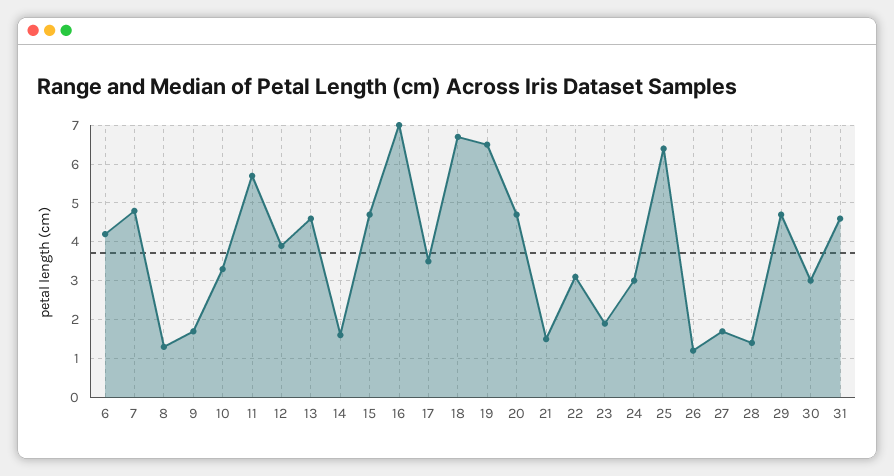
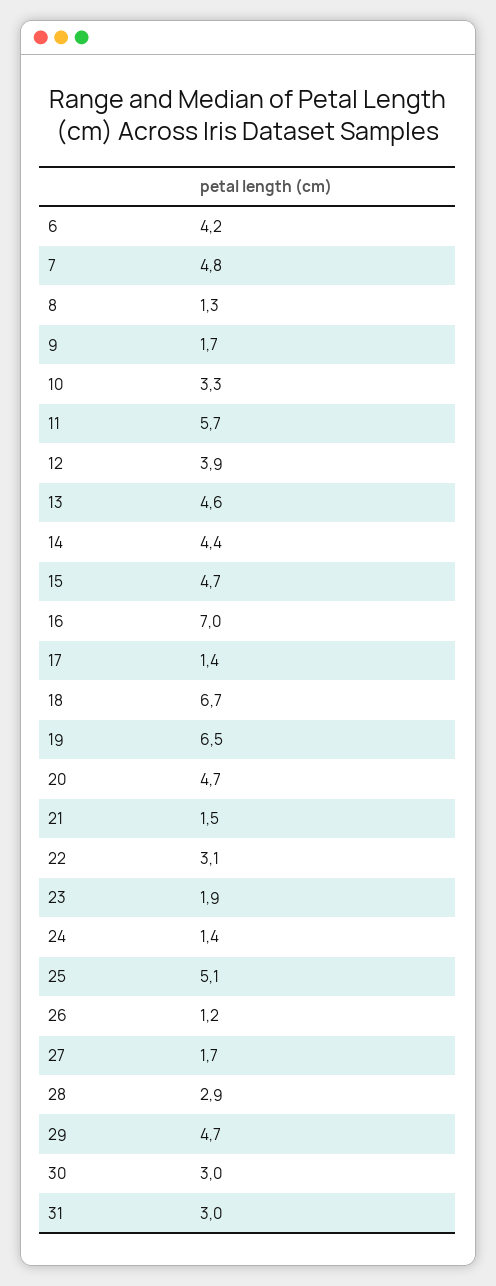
14: 1.5 -> 4.4
17: 3.5 -> 1.4
24: 3 -> 1.4
25: 6.5 -> 5.1
28: 1.5 -> 2.9
31: 4.5 -> 3

